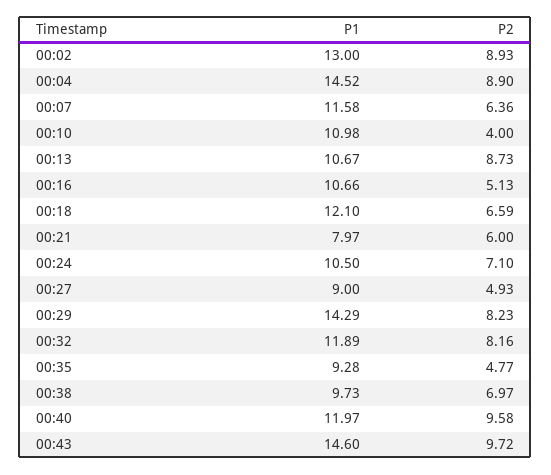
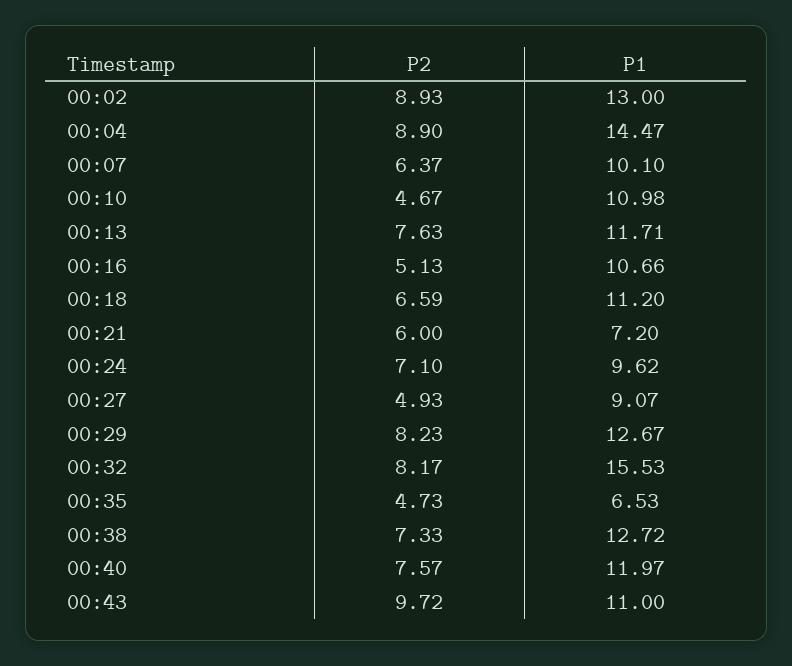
P1, 00:04: 14.52 -> 14.47
P1, 00:07: 11.58 -> 10.1
P2, 00:07: 6.36 -> 6.37
P2, 00:10: 4 -> 4.67
P1, 00:13: 10.67 -> 11.71
P2, 00:13: 8.73 -> 7.63
P1, 00:18: 12.1 -> 11.2
P1, 00:21: 7.97 -> 7.2
P1, 00:24: 10.5 -> 9.62
P1, 00:27: 9 -> 9.07
P1, 00:29: 14.29 -> 12.67
P1, 00:32: 11.89 -> 15.53
P2, 00:32: 8.16 -> 8.17
P1, 00:35: 9.28 -> 6.53
P2, 00:35: 4.77 -> 4.73
P1, 00:38: 9.73 -> 12.72
P2, 00:38: 6.97 -> 7.33
P2, 00:40: 9.58 -> 7.57
P1, 00:43: 14.6 -> 11

